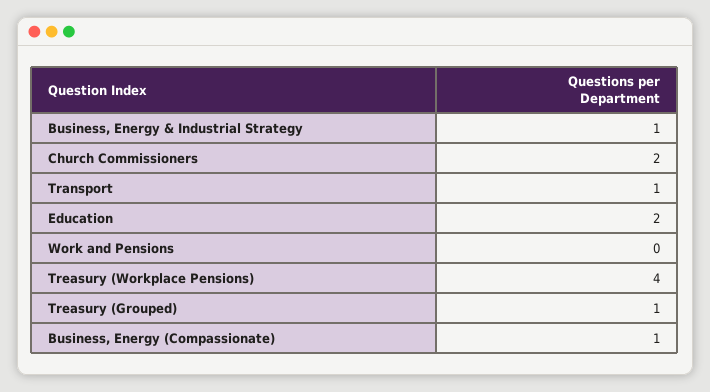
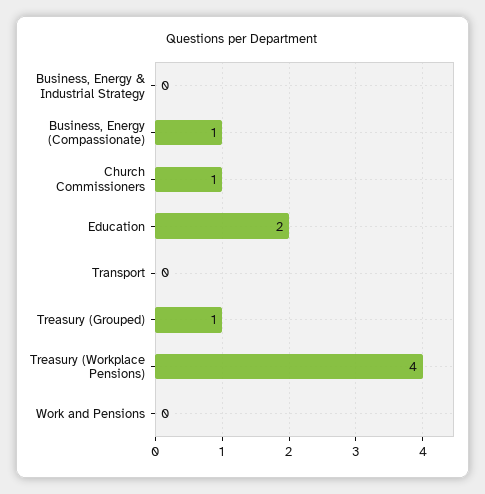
Business, Energy & Industrial Strategy: 1 -> 0
Church Commissioners: 2 -> 1
Transport: 1 -> 0

